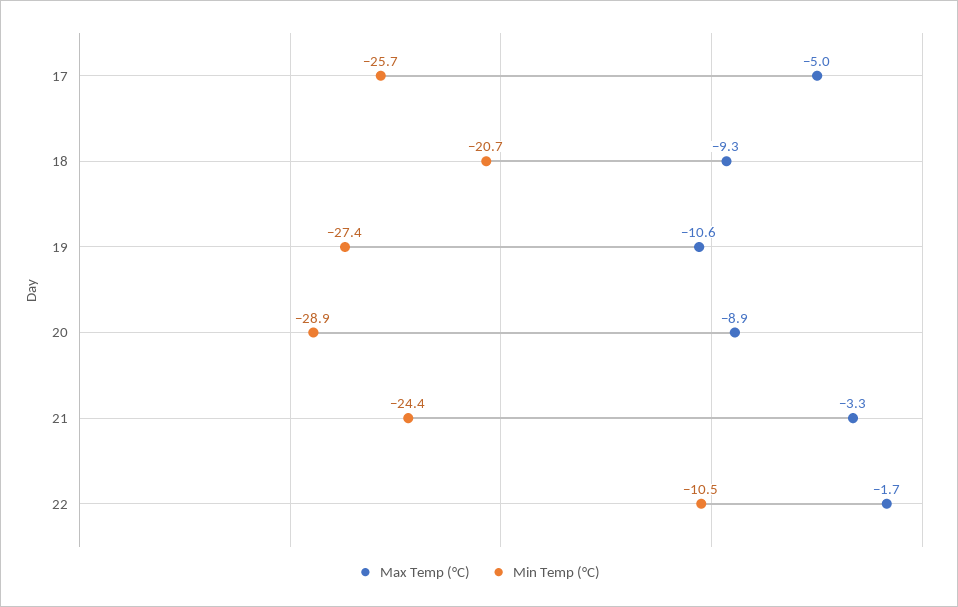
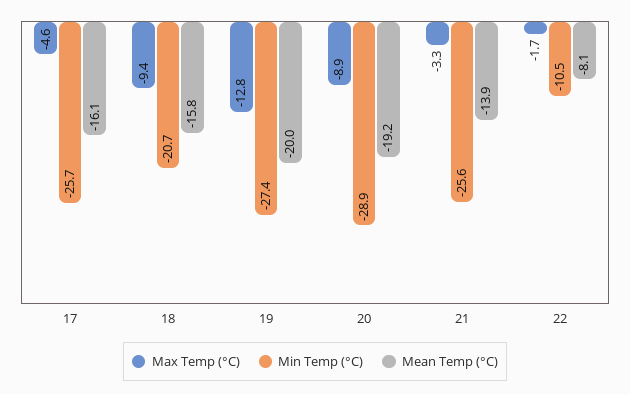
Max Temp (°C), 17: -5 -> -4.6
Max Temp (°C), 18: -9.3 -> -9.4
Max Temp (°C), 19: -10.6 -> -12.8
Min Temp (°C), 21: -24.4 -> -25.6
Mean Temp (°C), 17: none -> -16.1
Mean Temp (°C), 18: none -> -15.8
Mean Temp (°C), 19: none -> -20
Mean Temp (°C), 20: none -> -19.2
Mean Temp (°C), 21: none -> -13.9
Mean Temp (°C), 22: none -> -8.1

